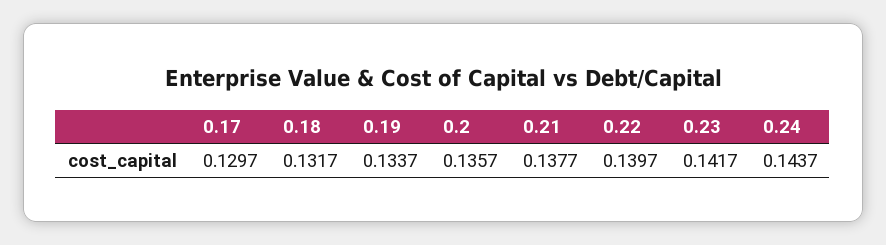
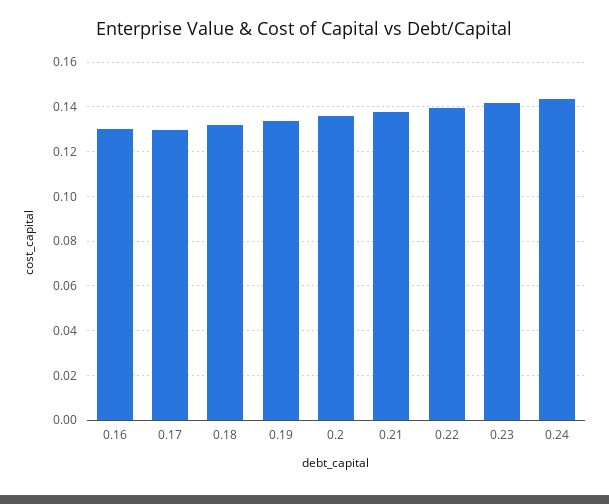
0.16: none -> 0.13

